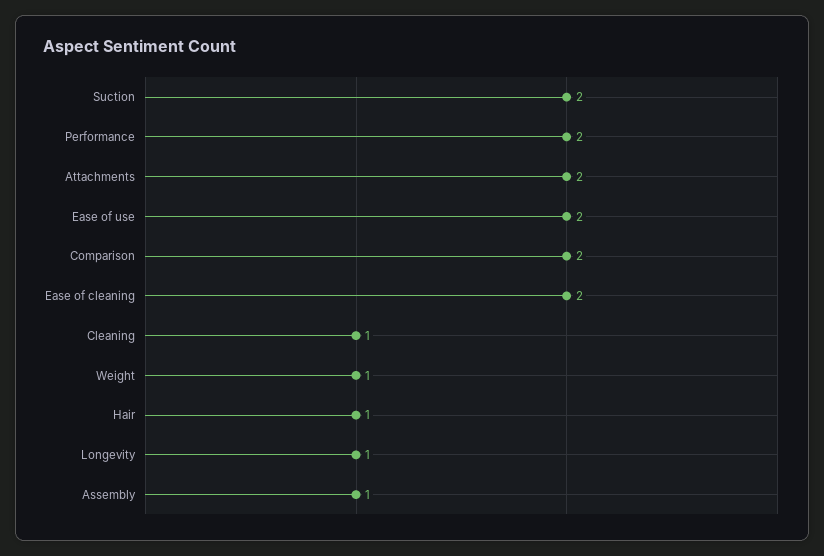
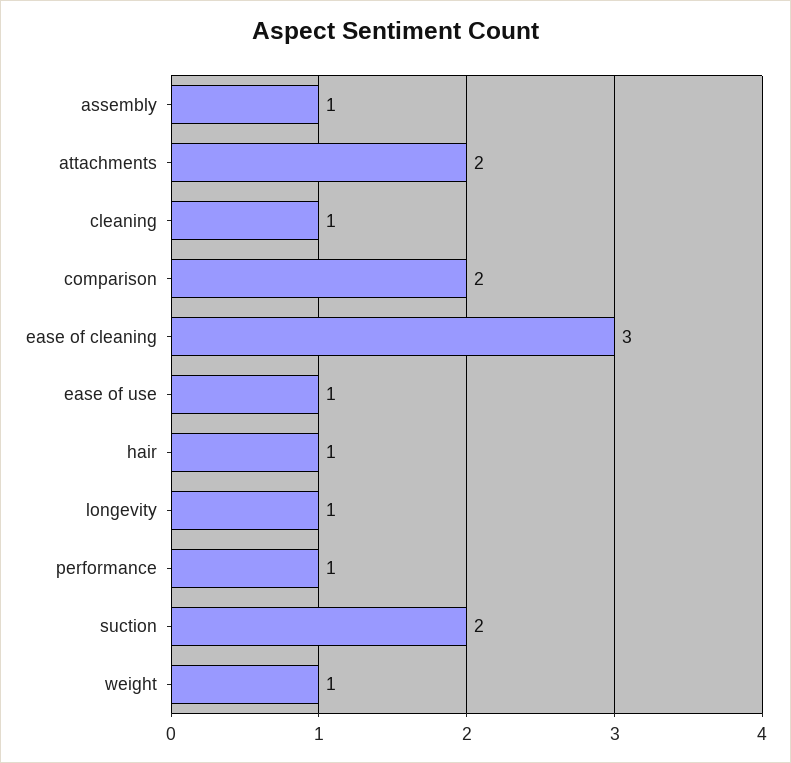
Performance: 2 -> 1
Ease of use: 2 -> 1
Ease of cleaning: 2 -> 3

